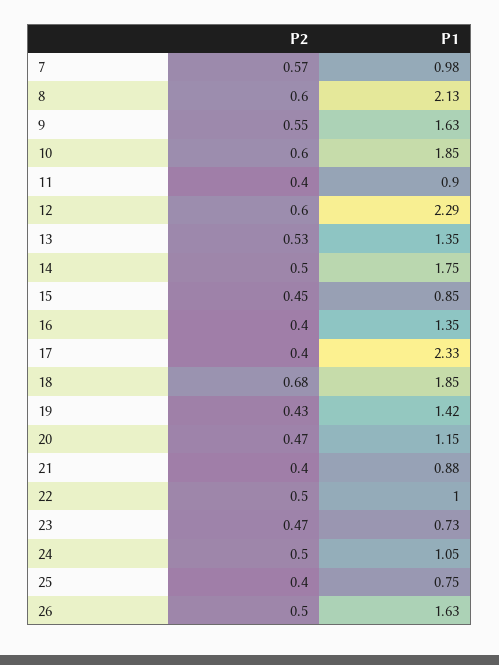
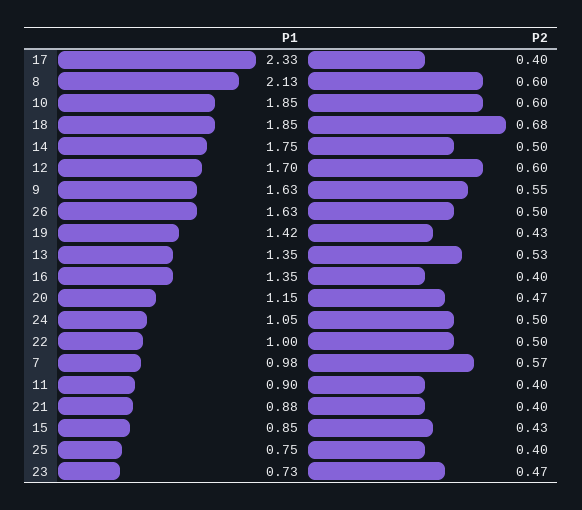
P1, 12: 2.29 -> 1.7
P2, 15: 0.45 -> 0.43

